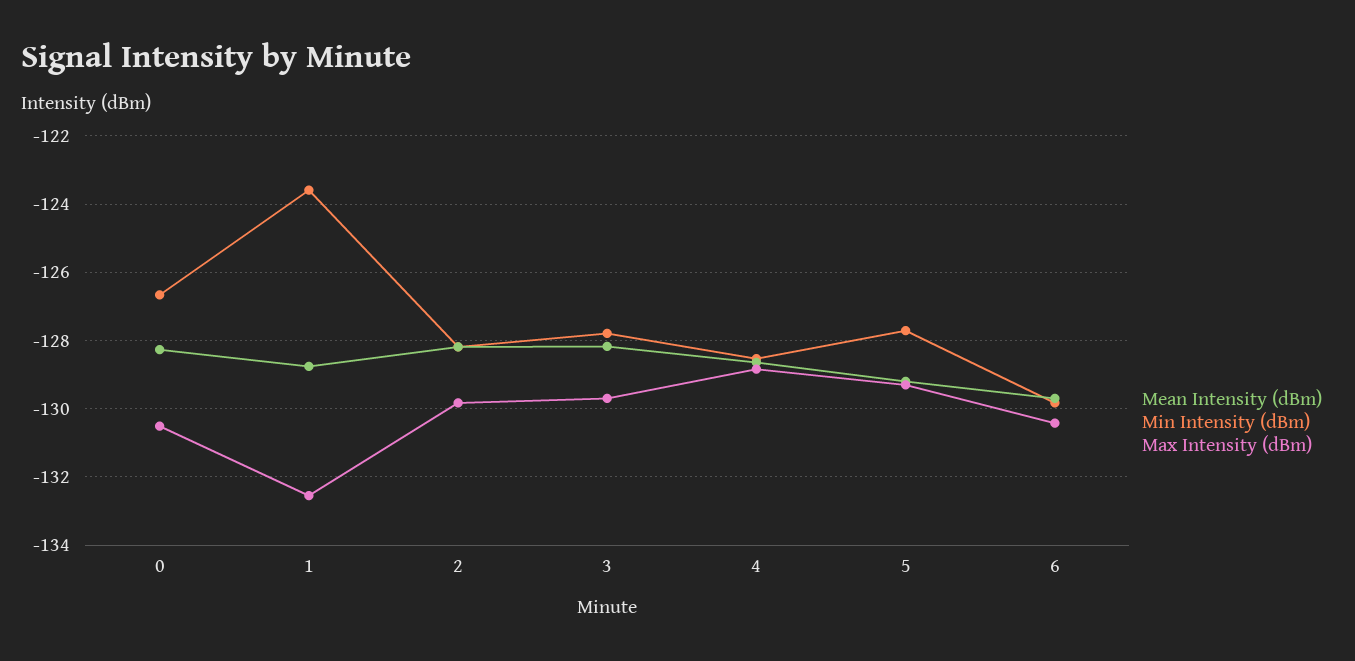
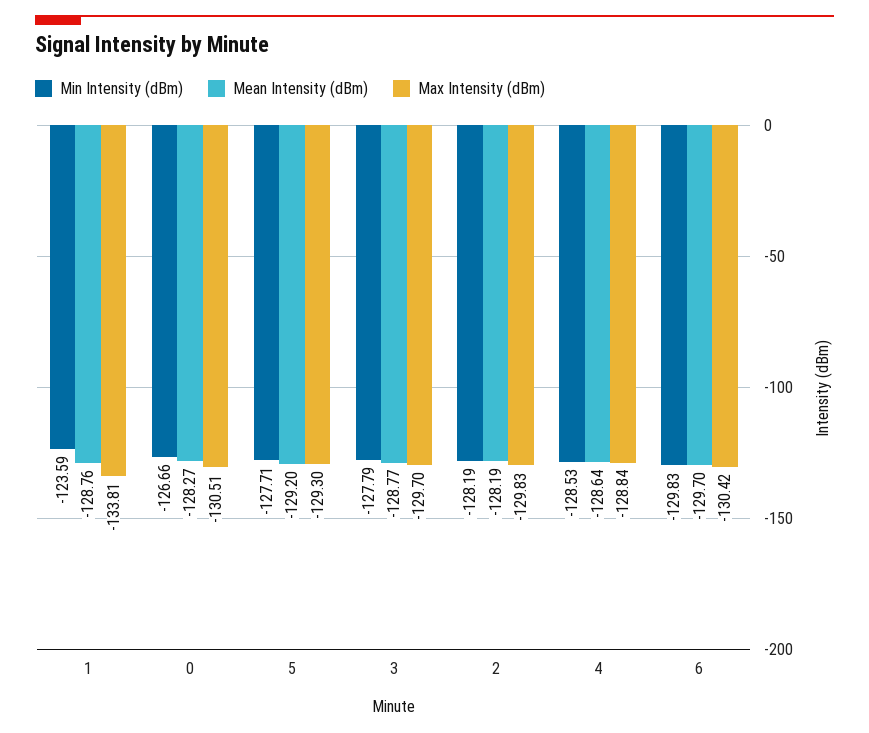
Max Intensity (dBm), 1: -132.6 -> -133.81
Mean Intensity (dBm), 3: -128.2 -> -128.77

